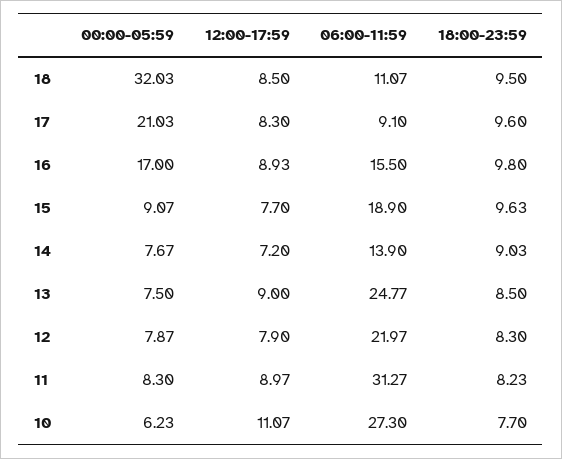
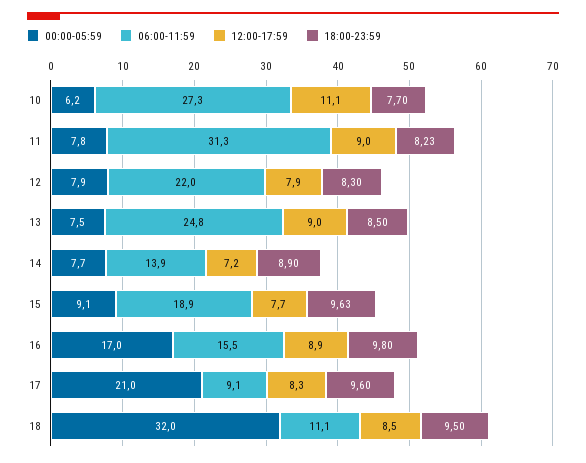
18:00-23:59, 14: 9.03 -> 8.9
00:00-05:59, 11: 8.3 -> 7.8

